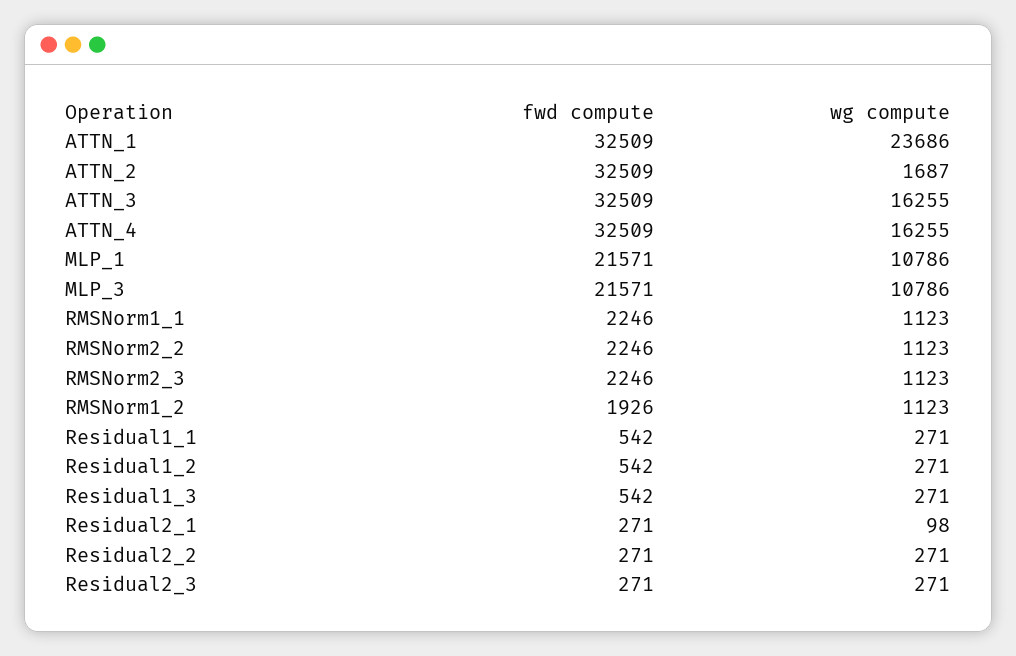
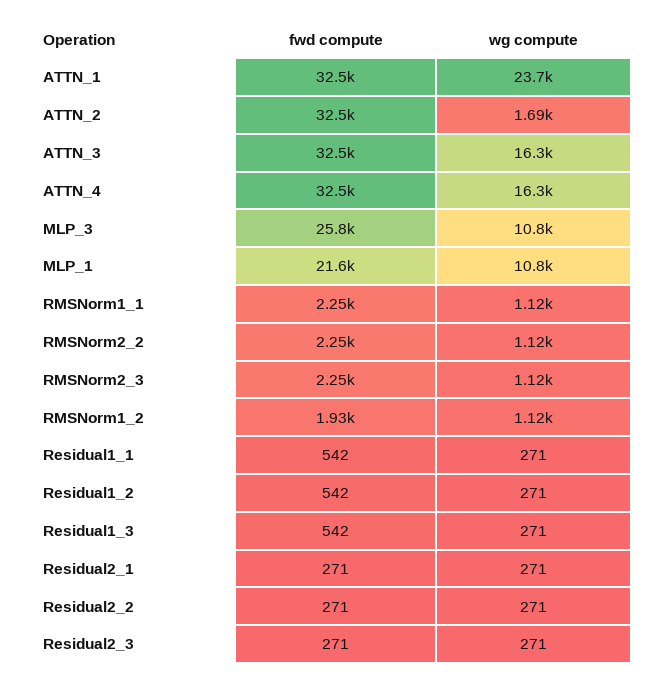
fwd compute, MLP_3: 21571 -> 25800
wg compute, Residual2_1: 98 -> 271

